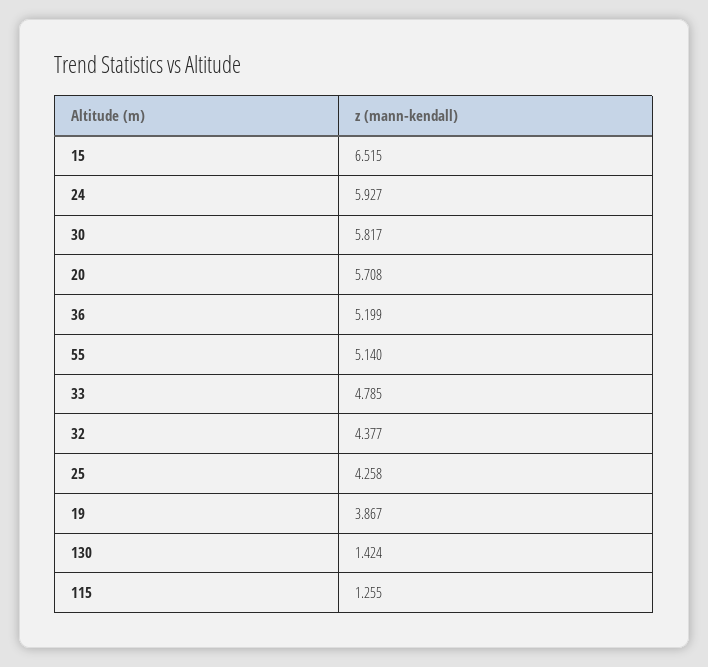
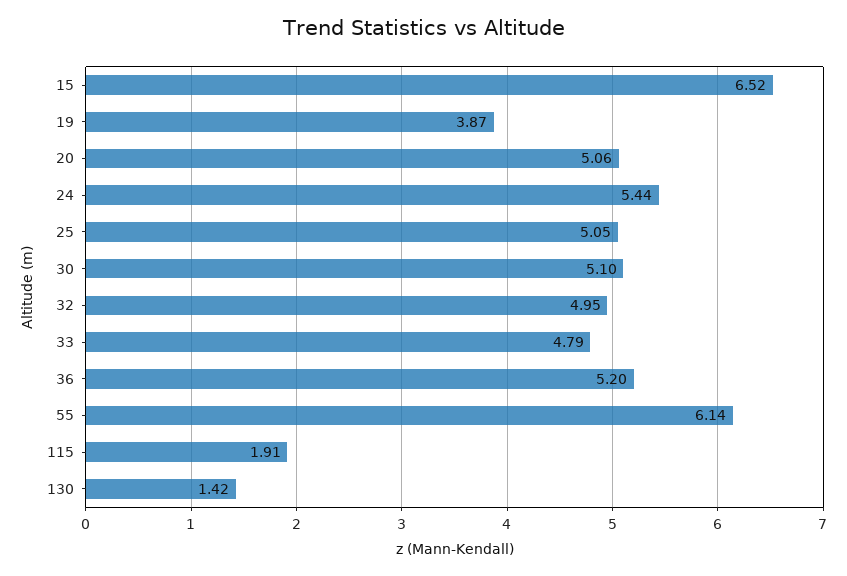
24: 5.927 -> 5.44
30: 5.817 -> 5.1
20: 5.708 -> 5.06
55: 5.14 -> 6.14
32: 4.377 -> 4.95
25: 4.258 -> 5.05
115: 1.255 -> 1.91

